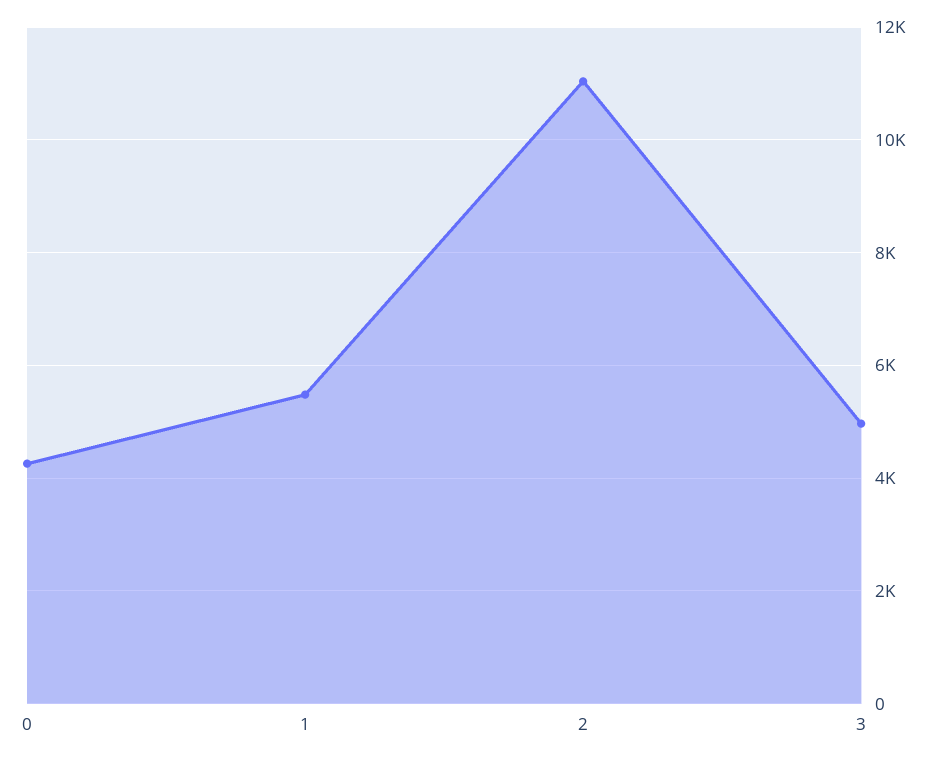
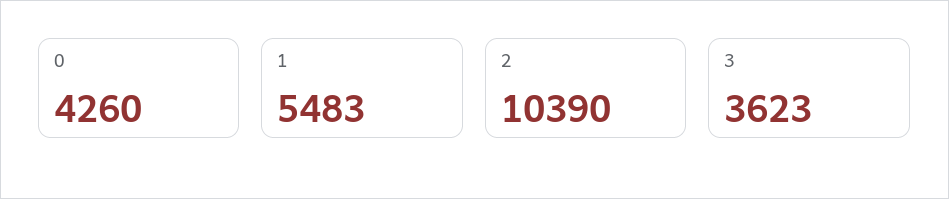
2: 11000 -> 10390
3: 5000 -> 3623

